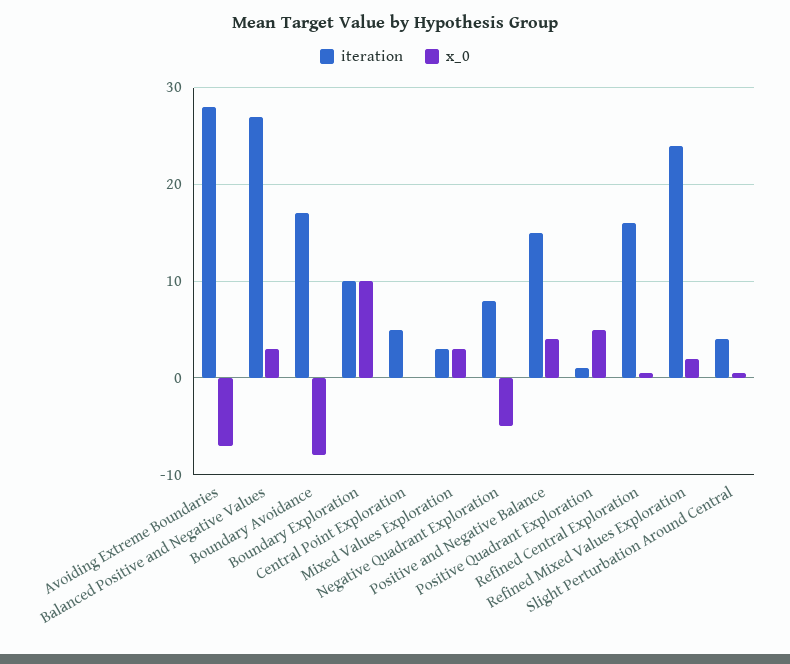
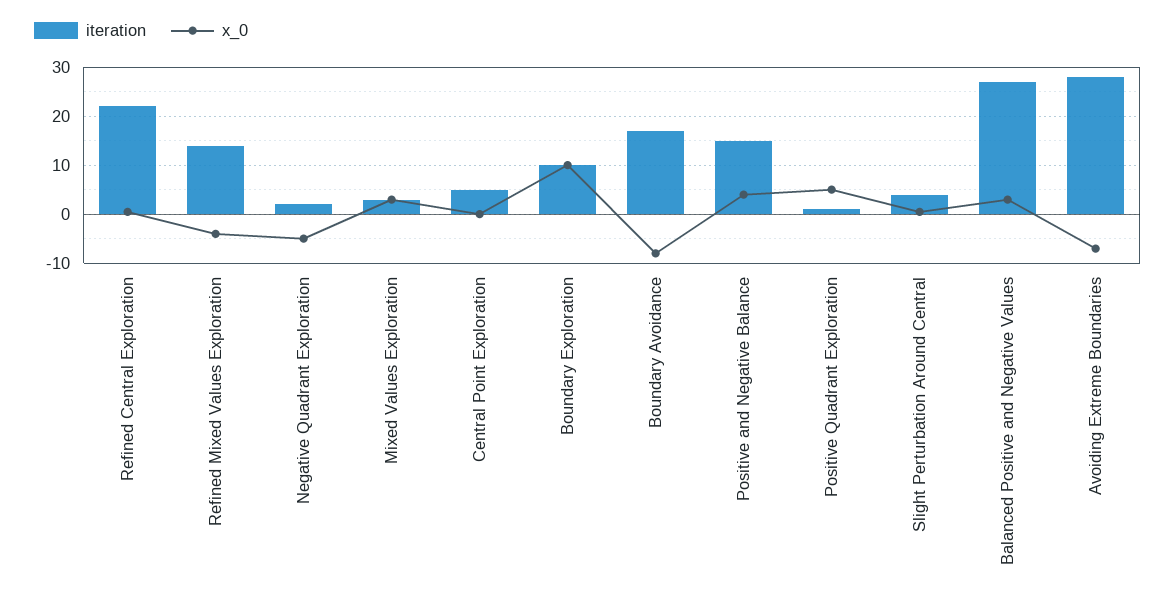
iteration, Negative Quadrant Exploration: 8 -> 2
iteration, Refined Central Exploration: 16 -> 22
iteration, Refined Mixed Values Exploration: 24 -> 14
x_0, Refined Mixed Values Exploration: 2 -> -4

